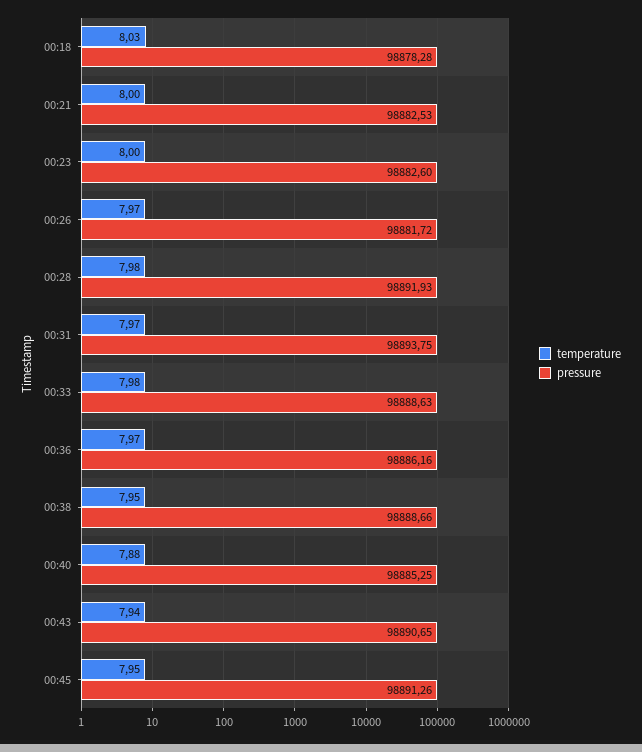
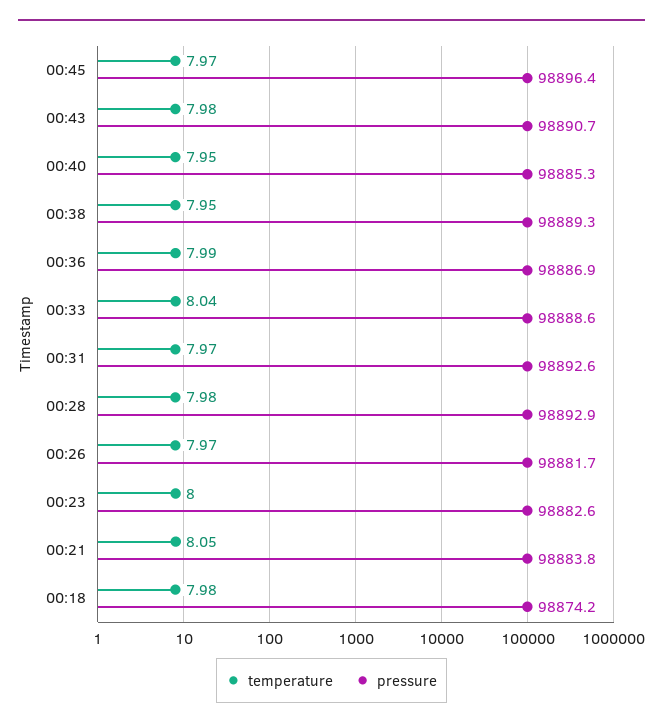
temperature, 00:18: 8.03 -> 7.98
pressure, 00:18: 98878.28 -> 98874.2
temperature, 00:21: 8 -> 8.05
pressure, 00:21: 98882.53 -> 98883.8
pressure, 00:28: 98891.93 -> 98892.9
pressure, 00:31: 98893.75 -> 98892.6
temperature, 00:33: 7.98 -> 8.04
temperature, 00:36: 7.97 -> 7.99
pressure, 00:36: 98886.16 -> 98886.9
pressure, 00:38: 98888.66 -> 98889.3
temperature, 00:40: 7.88 -> 7.95
temperature, 00:43: 7.94 -> 7.98
temperature, 00:45: 7.95 -> 7.97
pressure, 00:45: 98891.26 -> 98896.4

